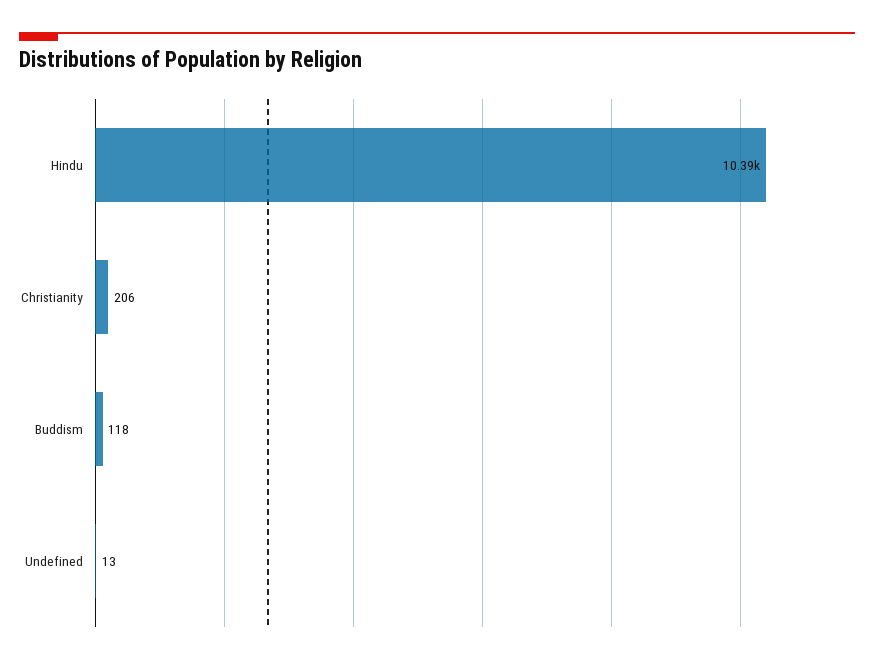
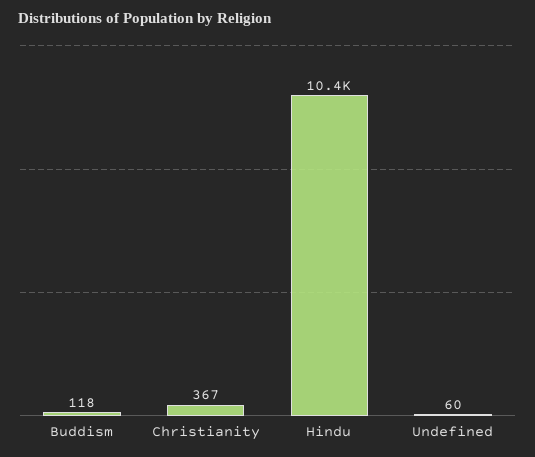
Christianity: 206 -> 367
Undefined: 13 -> 60

